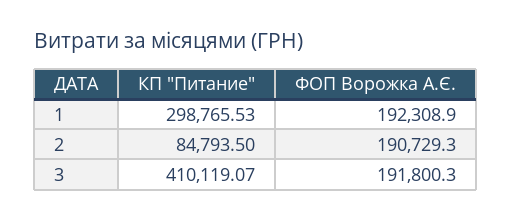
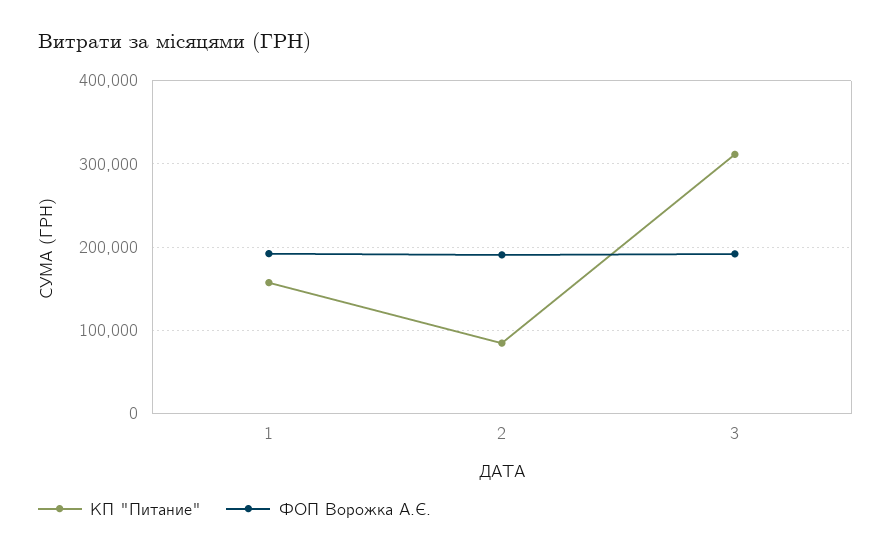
КП "Питание", 1: 298765.53 -> 160000
КП "Питание", 3: 410119.07 -> 310000

